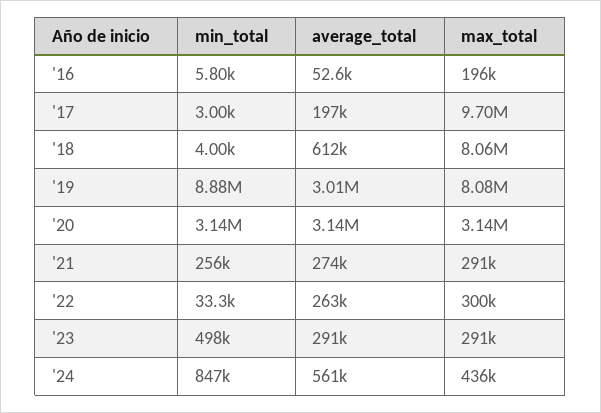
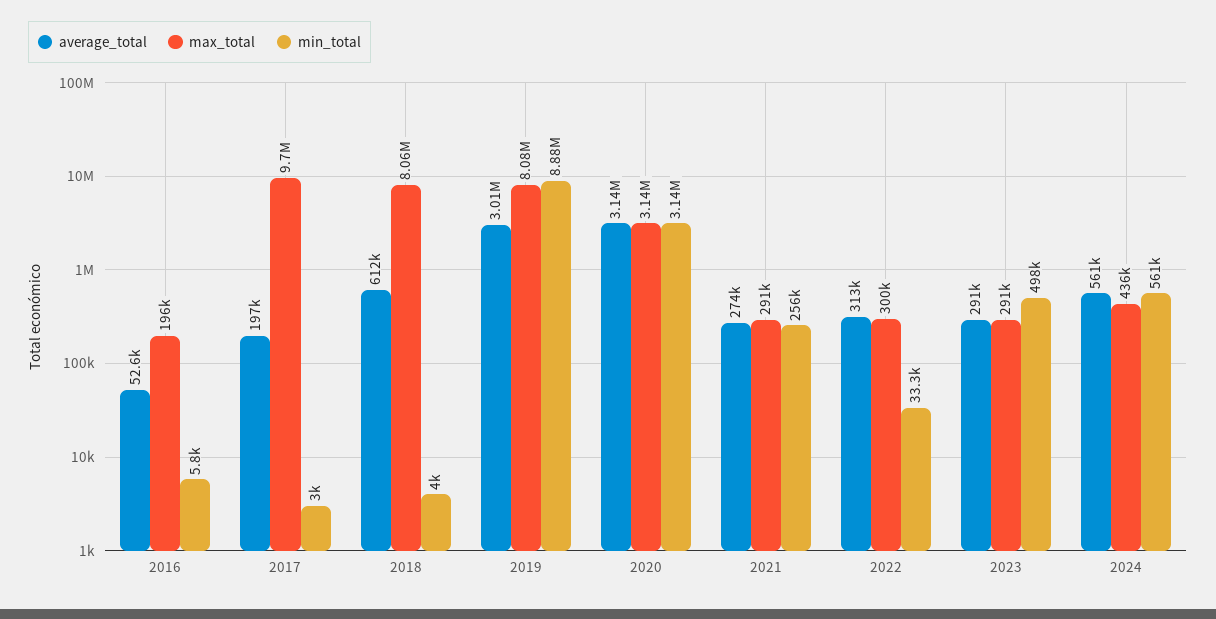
average_total, '22: 263000 -> 313000
min_total, '24: 847000 -> 561000

